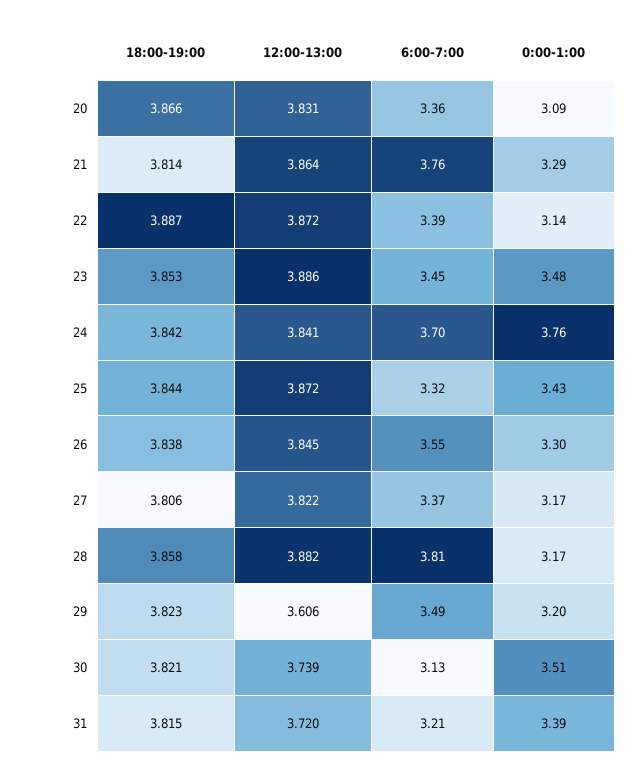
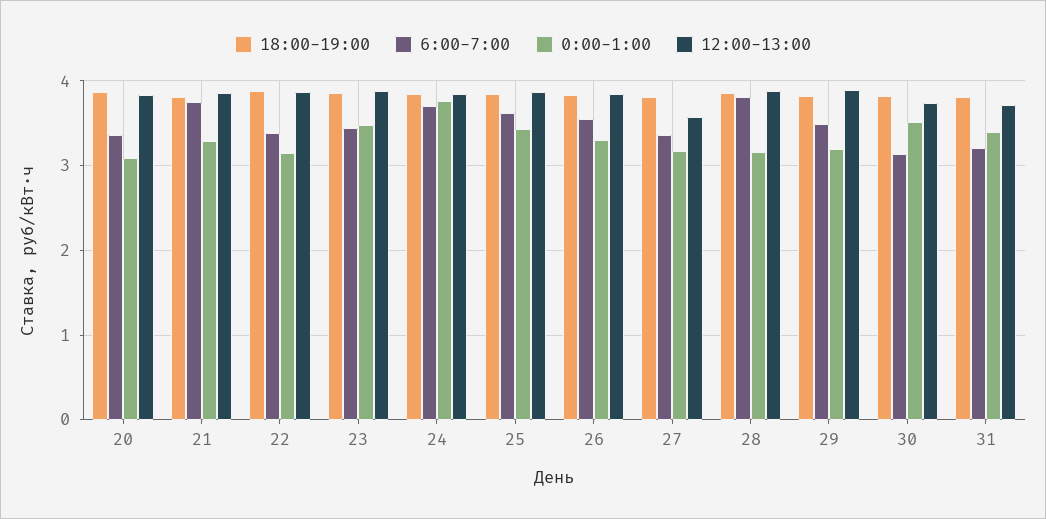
6:00-7:00, 25: 3.32 -> 3.6
12:00-13:00, 27: 3.822 -> 3.6
12:00-13:00, 29: 3.606 -> 3.9

